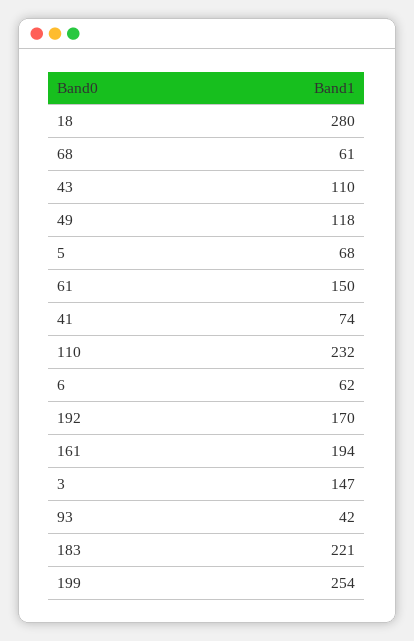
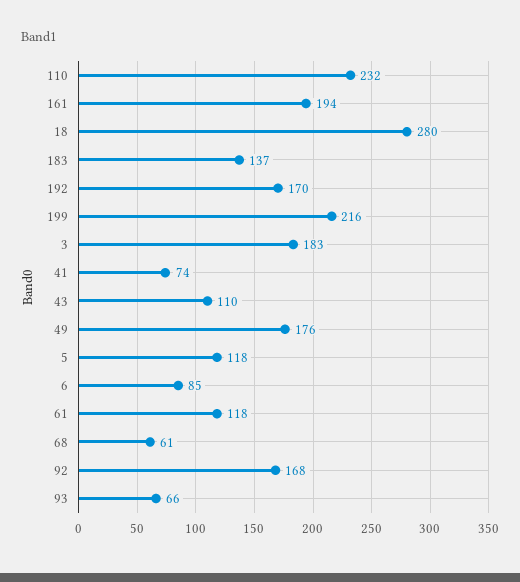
49: 118 -> 176
5: 68 -> 118
61: 150 -> 118
6: 62 -> 85
3: 147 -> 183
93: 42 -> 66
183: 221 -> 137
199: 254 -> 216
92: none -> 168

